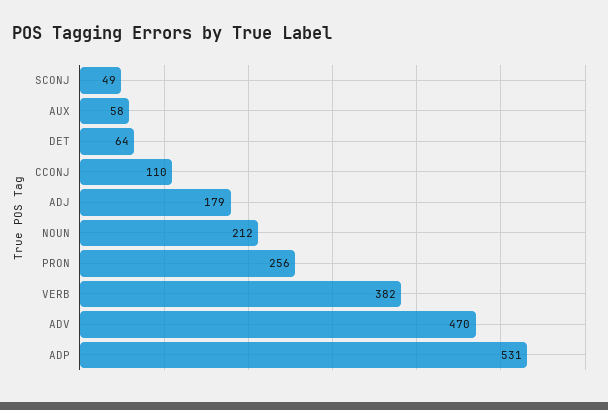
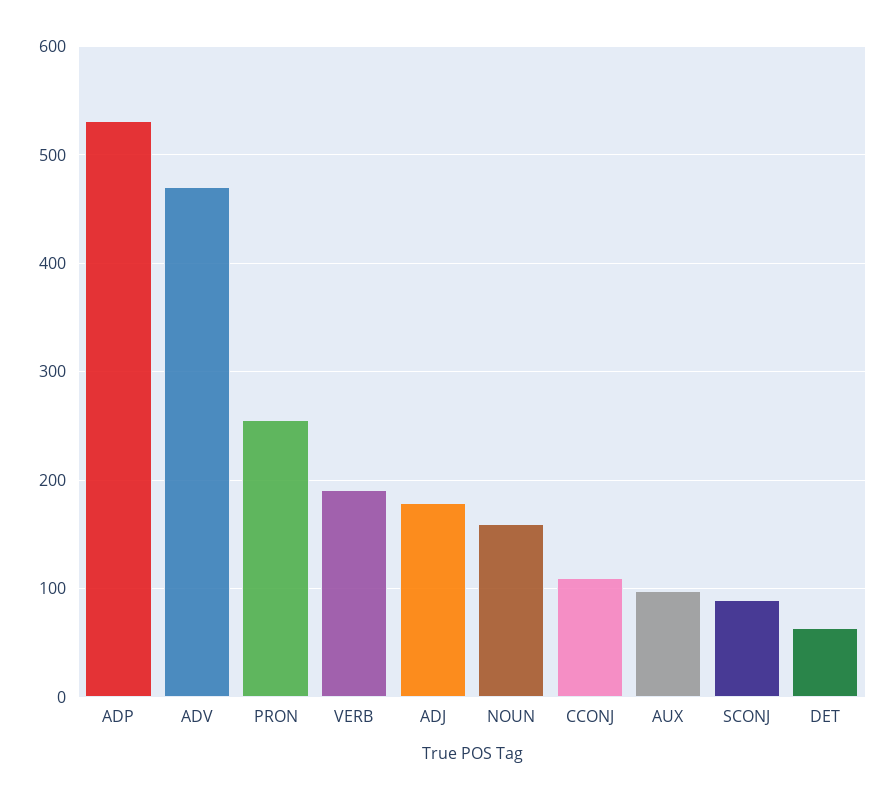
SCONJ: 49 -> 90
AUX: 58 -> 100
NOUN: 212 -> 160
VERB: 382 -> 190

